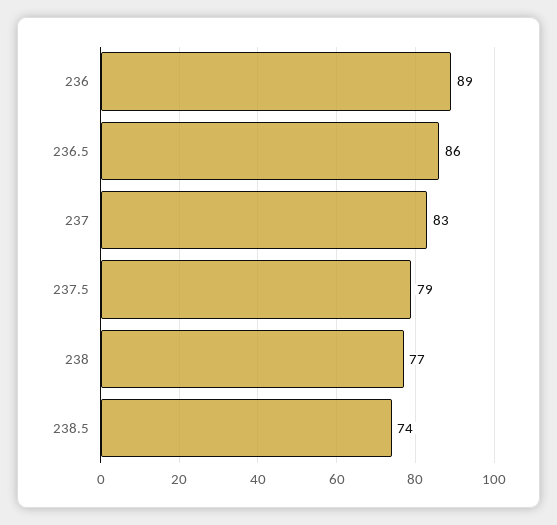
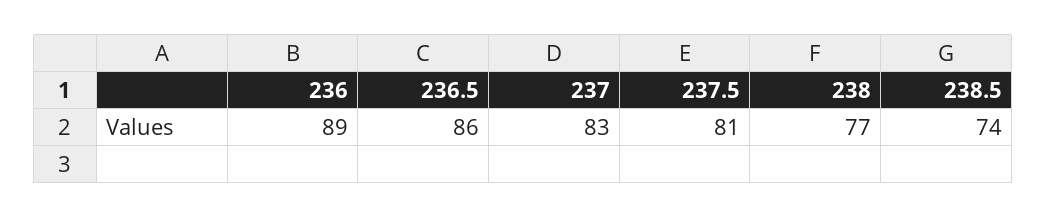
237.5: 79 -> 81

